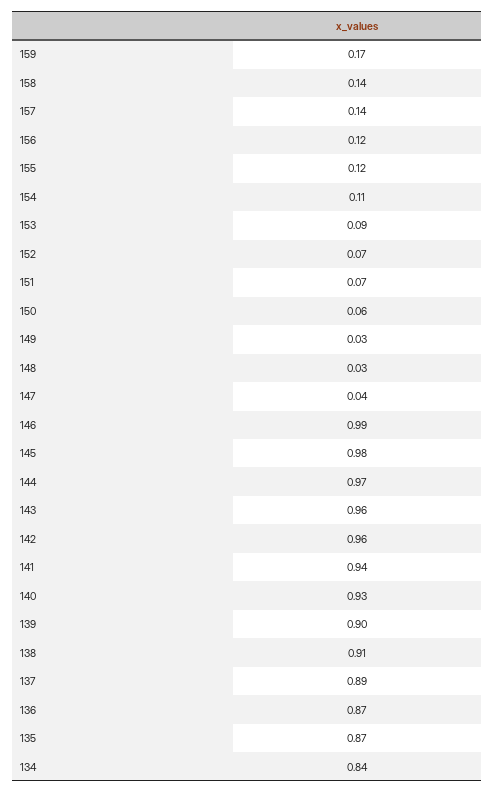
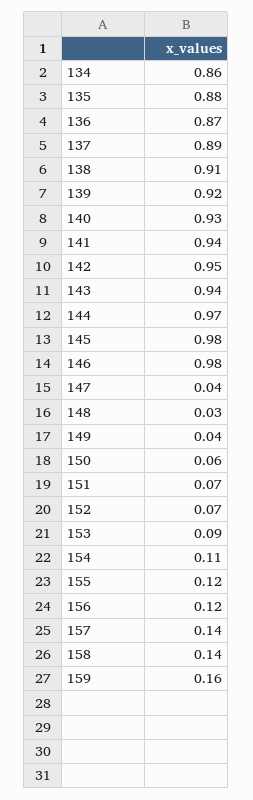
159: 0.17 -> 0.16
149: 0.03 -> 0.04
146: 0.99 -> 0.98
143: 0.96 -> 0.94
142: 0.96 -> 0.95
139: 0.9 -> 0.92
135: 0.87 -> 0.88
134: 0.84 -> 0.86

